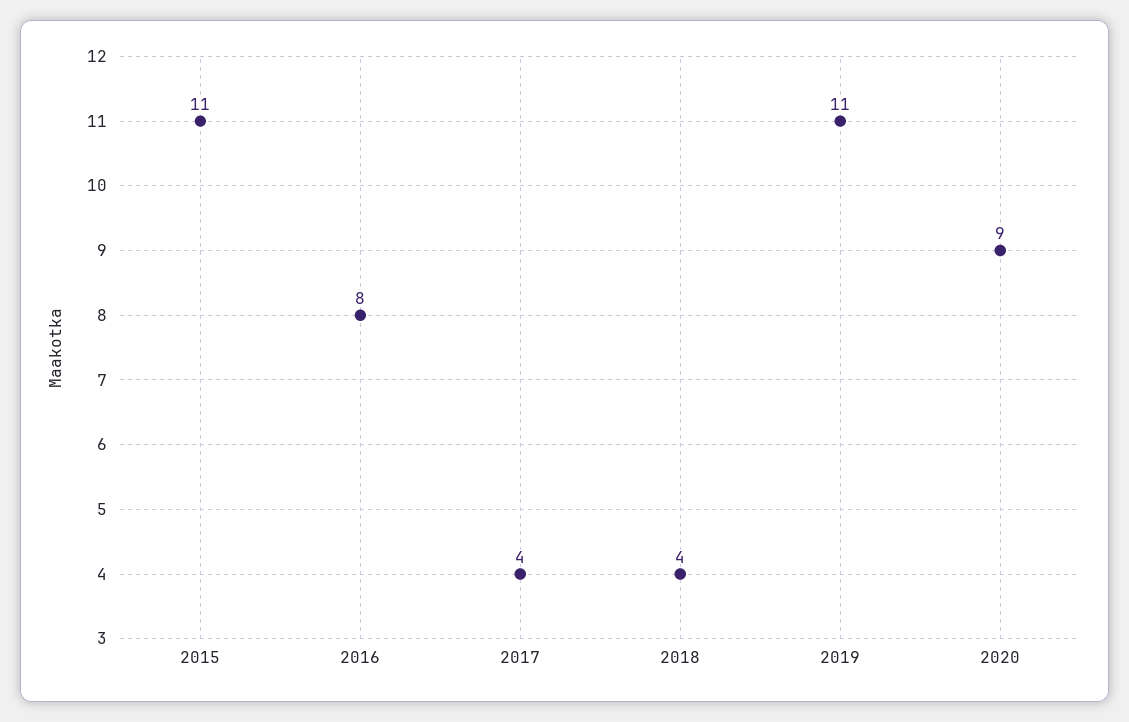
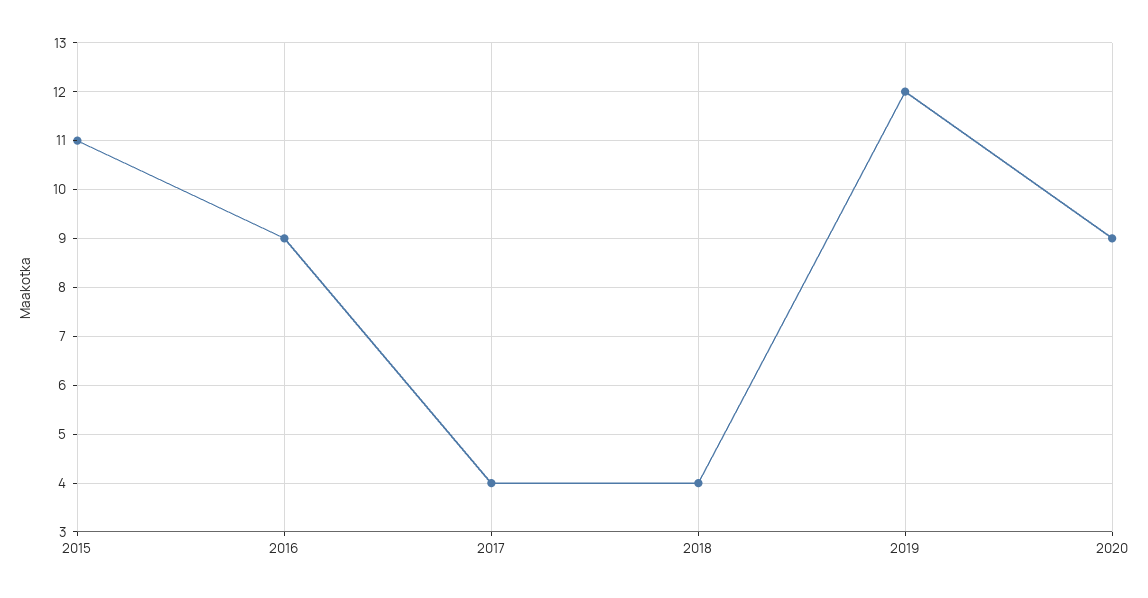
2016: 8 -> 9
2019: 11 -> 12

